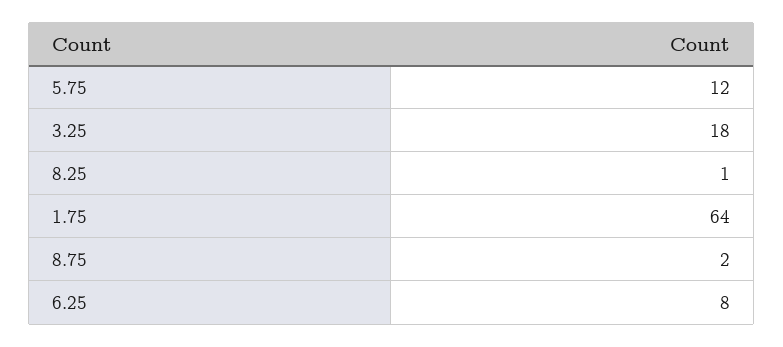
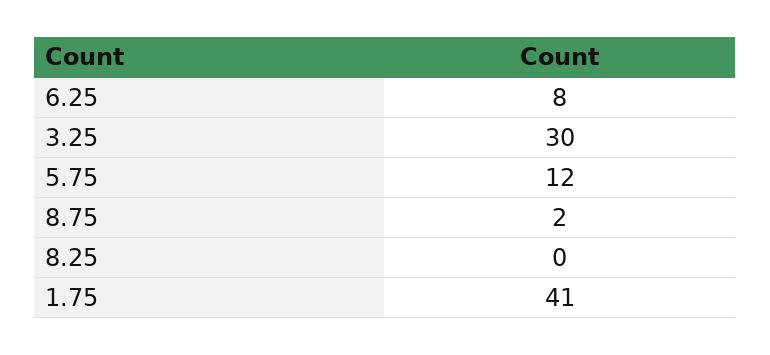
3.25: 18 -> 30
8.25: 1 -> 0
1.75: 64 -> 41

